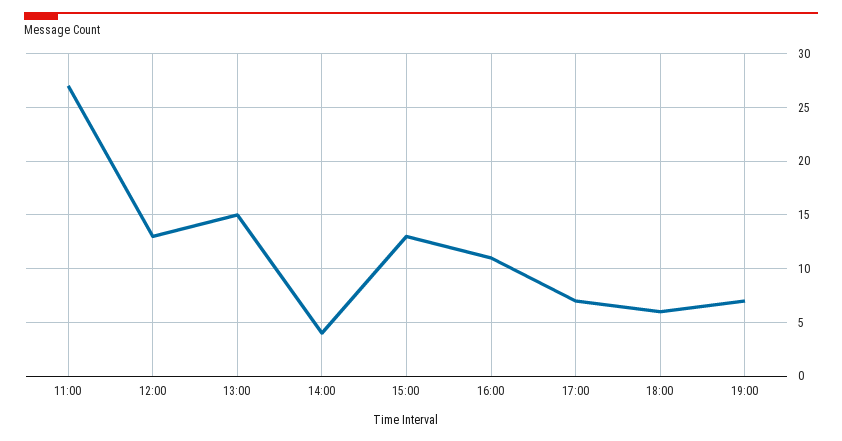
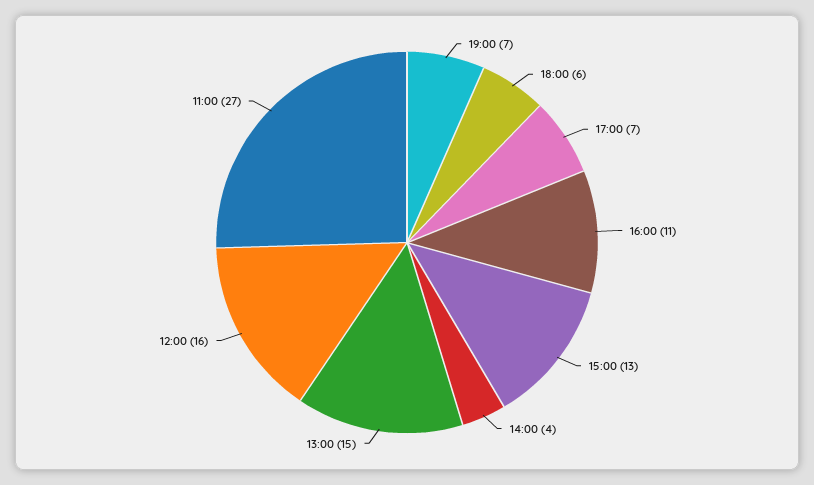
12:00: 13 -> 16

